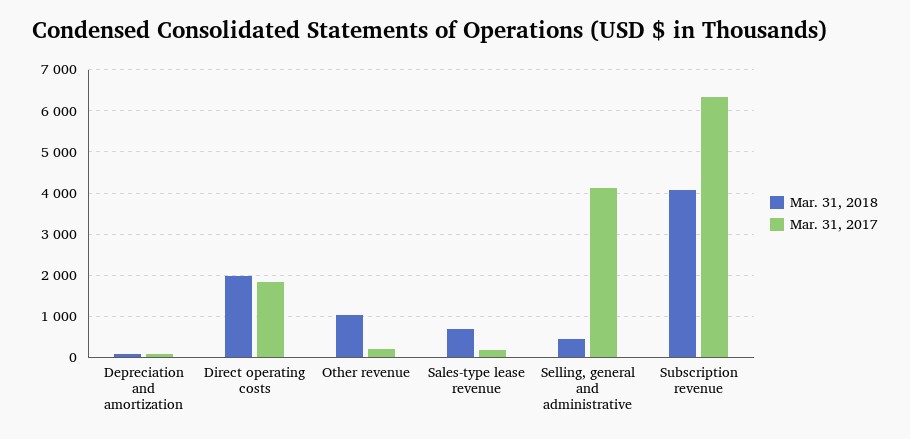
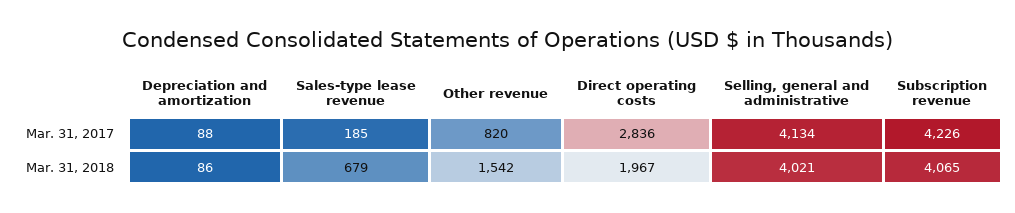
Mar. 31, 2017, Direct operating costs: 1800 -> 2836
Mar. 31, 2018, Other revenue: 1000 -> 1542
Mar. 31, 2017, Other revenue: 200 -> 820
Mar. 31, 2018, Selling, general and administrative: 400 -> 4021
Mar. 31, 2017, Subscription revenue: 6400 -> 4226

